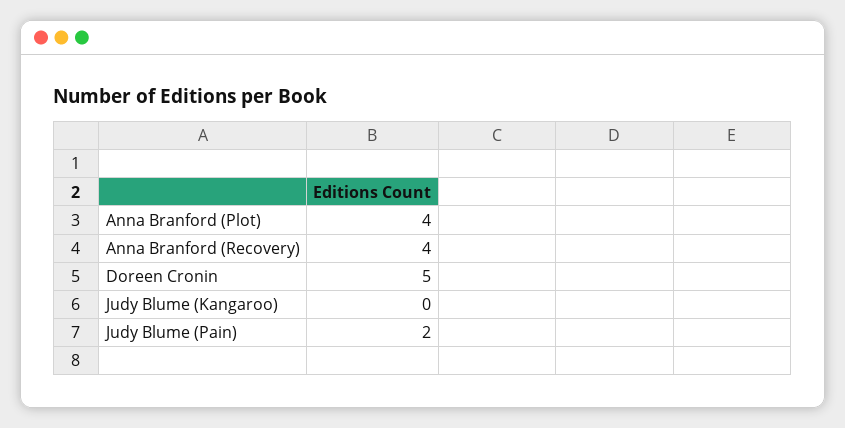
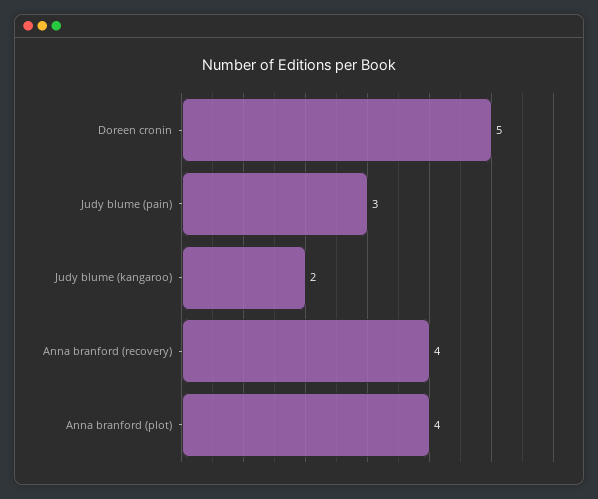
Judy Blume (Kangaroo): 0 -> 2
Judy Blume (Pain): 2 -> 3

